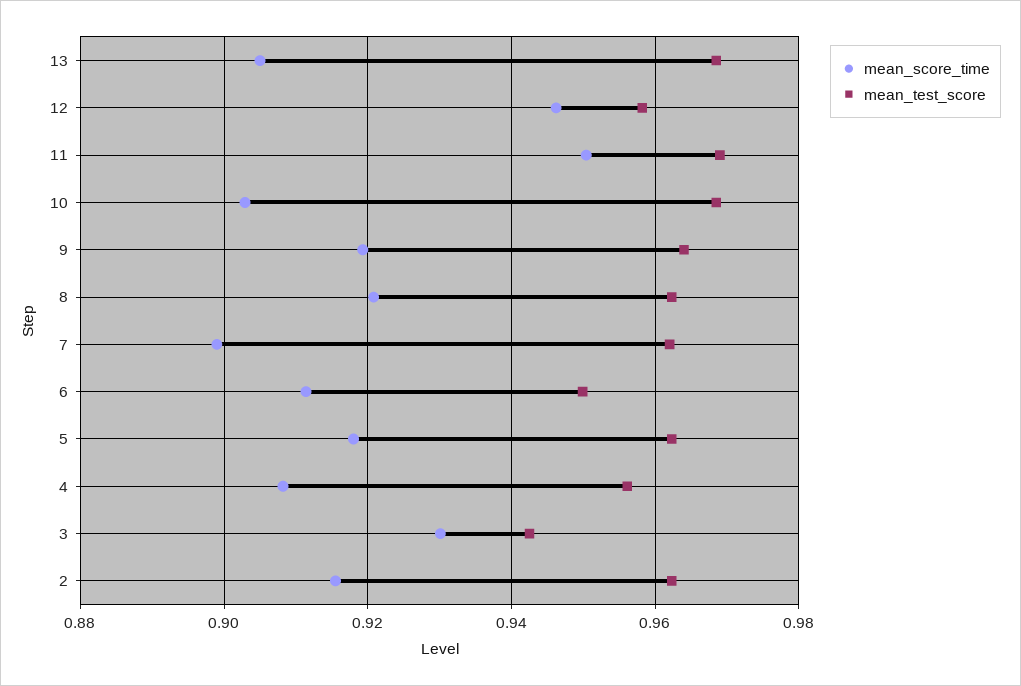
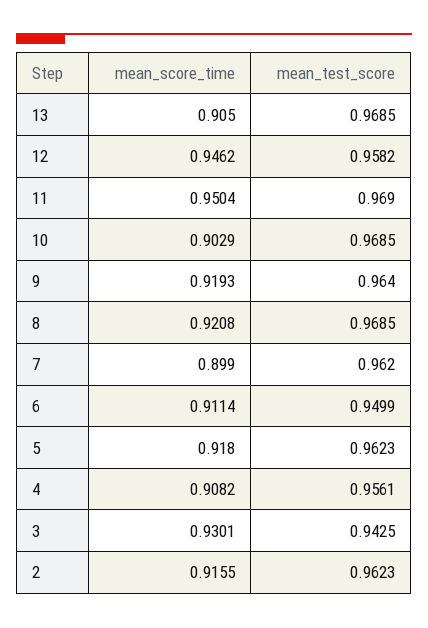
mean_test_score, 8: 0.962 -> 0.9685

